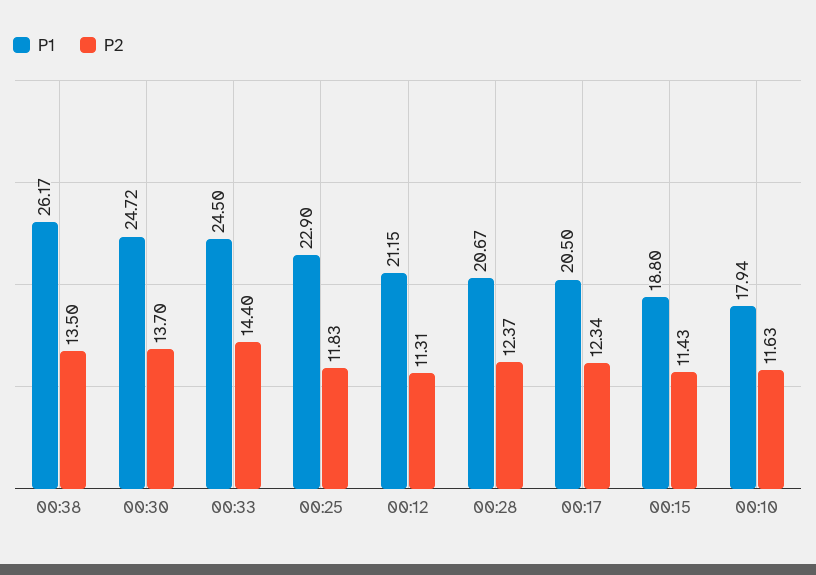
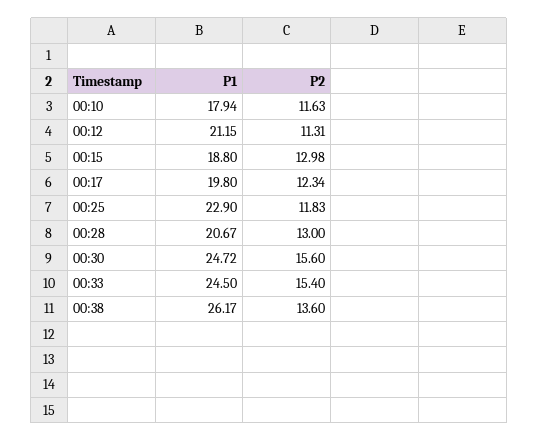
P2, 00:38: 13.5 -> 13.6
P2, 00:30: 13.7 -> 15.6
P2, 00:33: 14.4 -> 15.4
P2, 00:28: 12.37 -> 13
P1, 00:17: 20.5 -> 19.8
P2, 00:15: 11.43 -> 12.98

